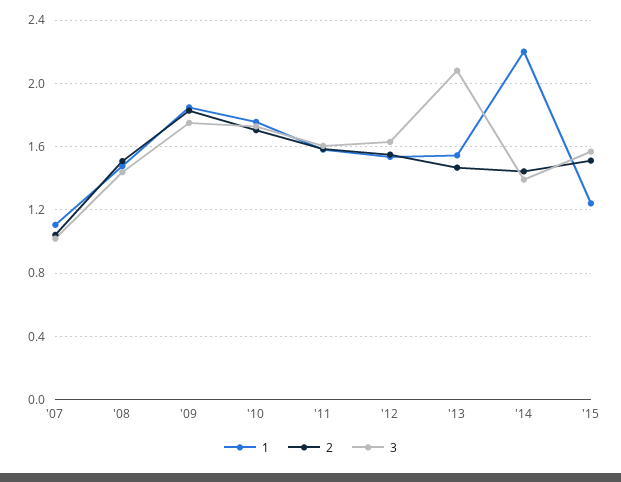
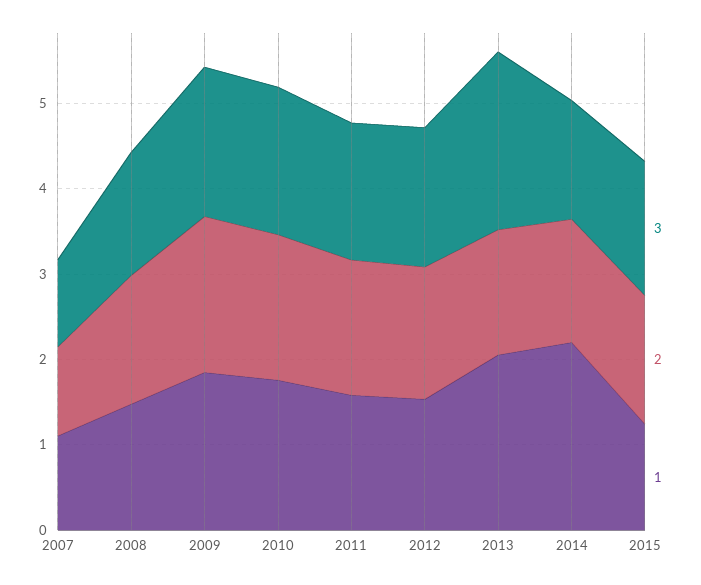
1, '13: 1.55 -> 2

